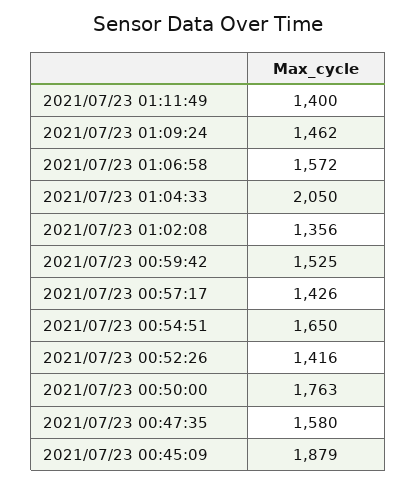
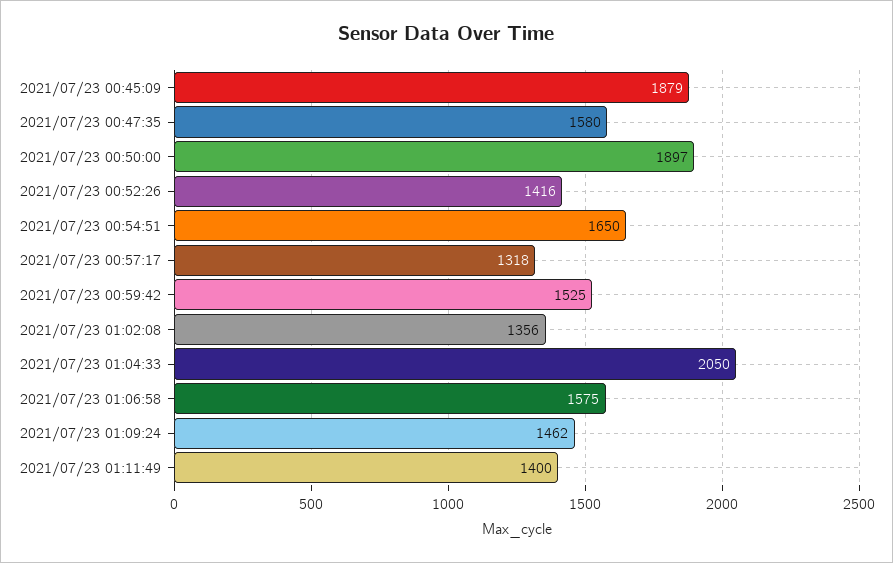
2021/07/23 01:06:58: 1572 -> 1575
2021/07/23 00:57:17: 1426 -> 1318
2021/07/23 00:50:00: 1763 -> 1897

